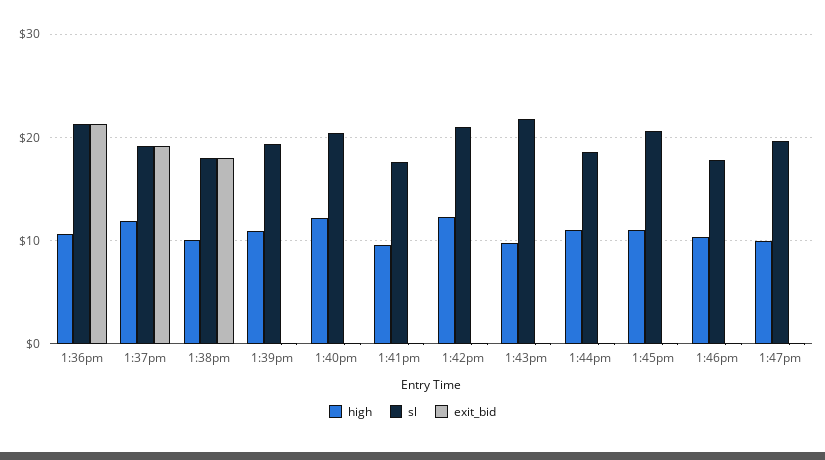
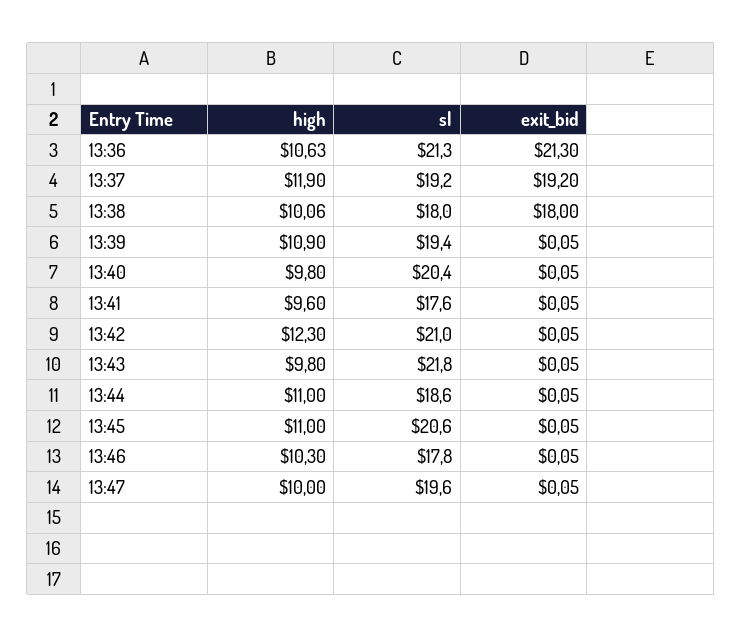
high, 1:40pm: 12 -> 9.8

